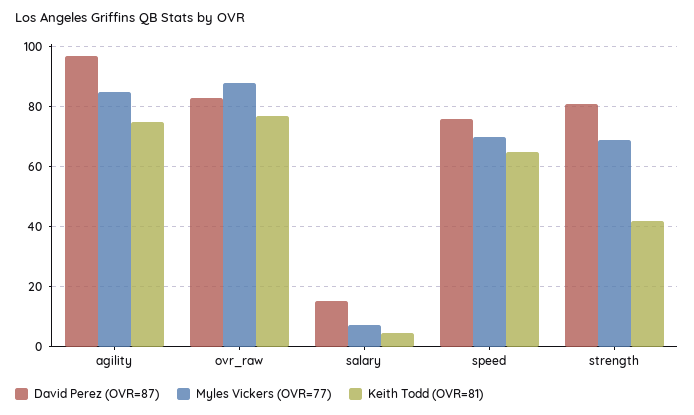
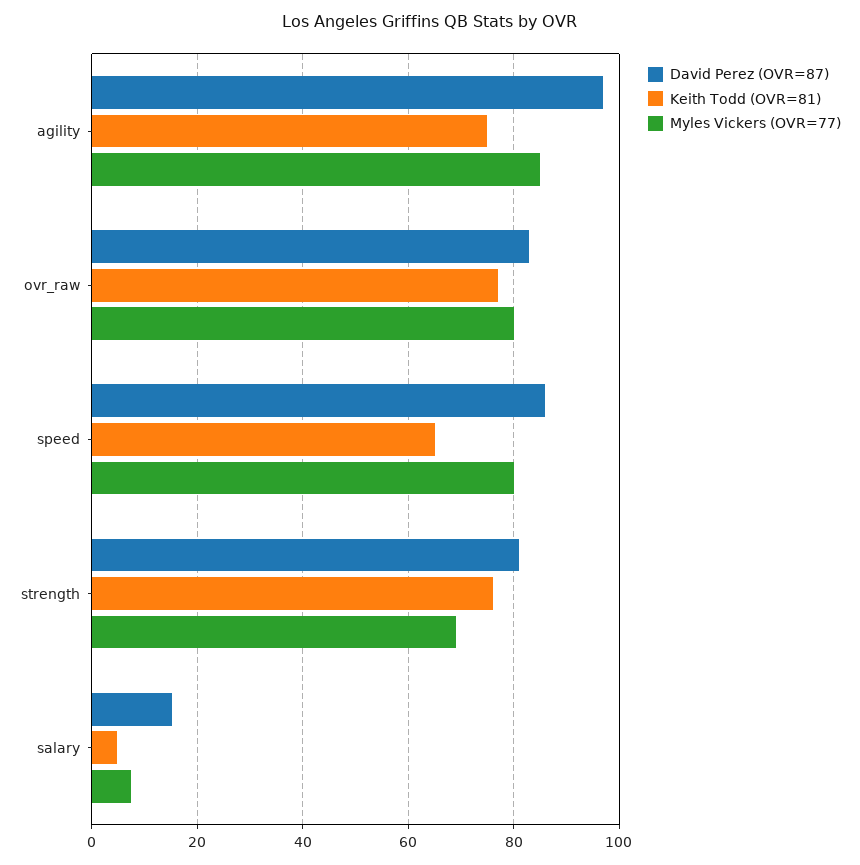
Myles Vickers (OVR=77), ovr_raw: 88 -> 80
David Perez (OVR=87), speed: 76 -> 86
Myles Vickers (OVR=77), speed: 70 -> 80
Keith Todd (OVR=81), strength: 42 -> 76

